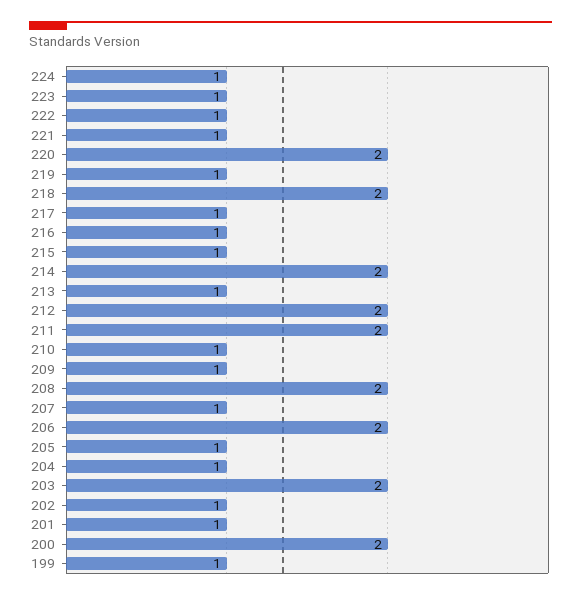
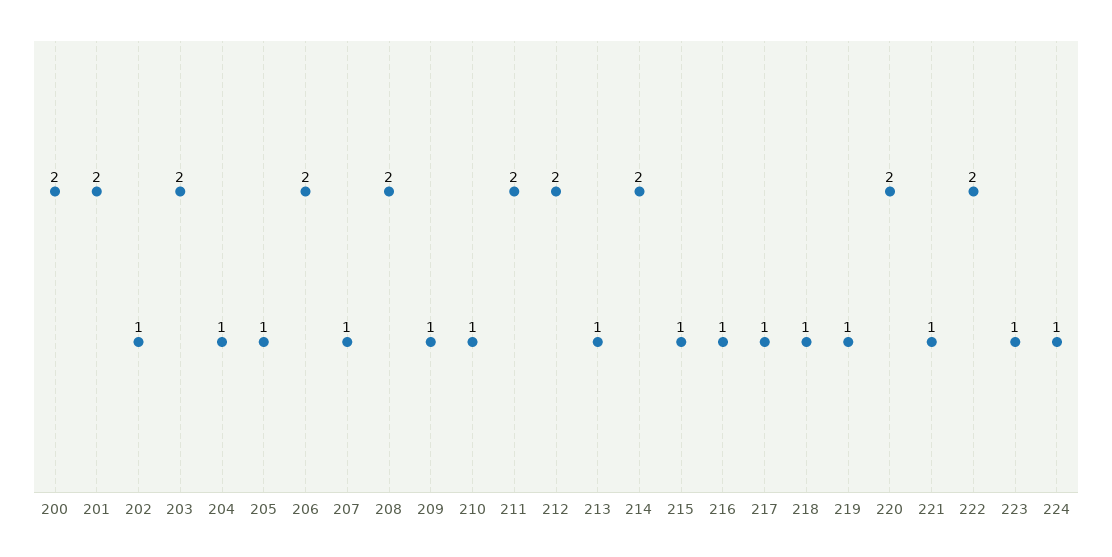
222: 1 -> 2
218: 2 -> 1
201: 1 -> 2
199: 1 -> none

